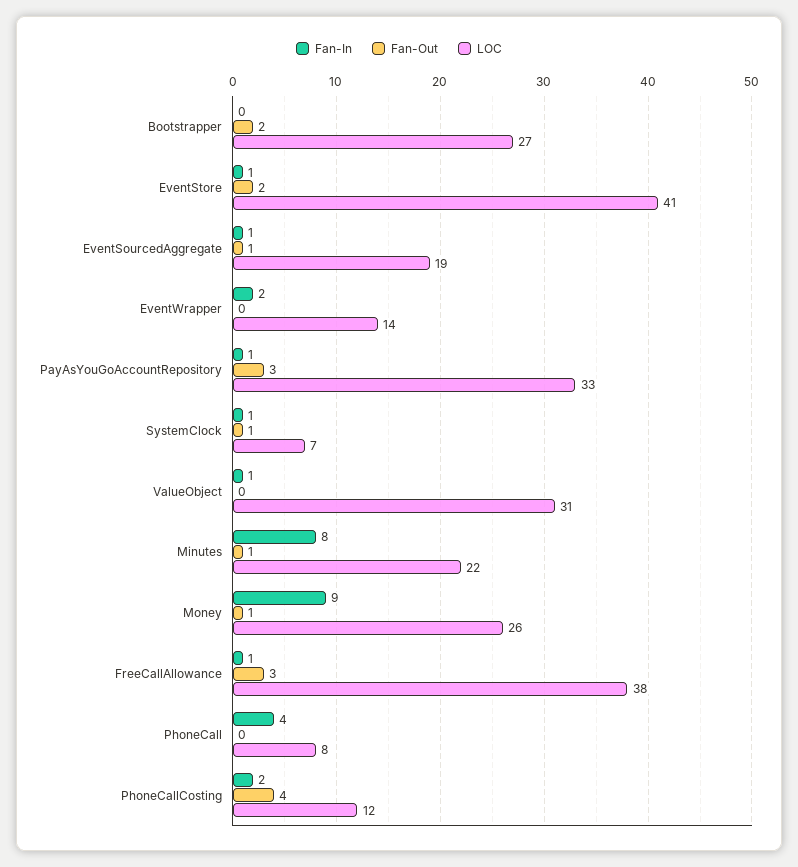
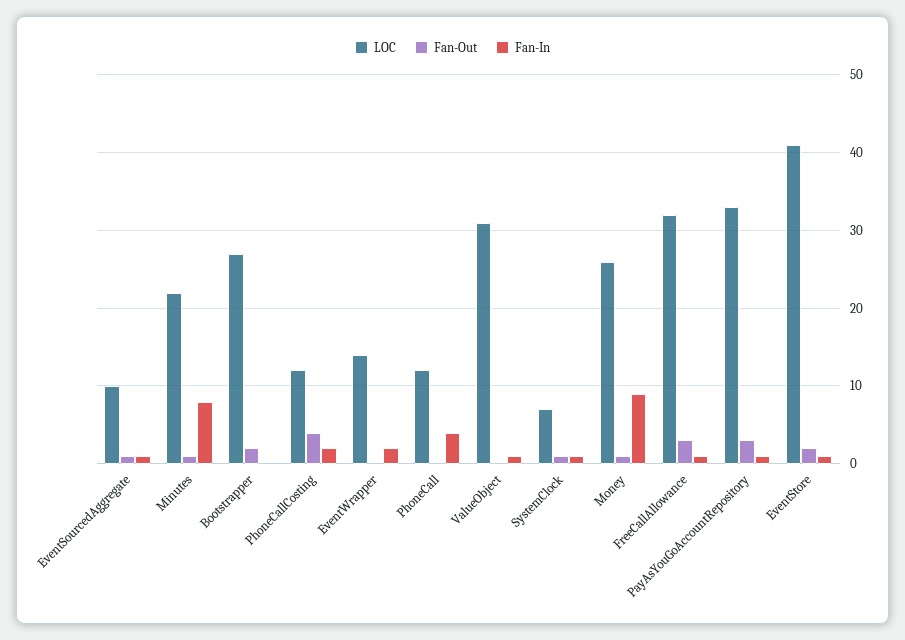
LOC, EventSourcedAggregate: 19 -> 10
LOC, FreeCallAllowance: 38 -> 32
LOC, PhoneCall: 8 -> 12

